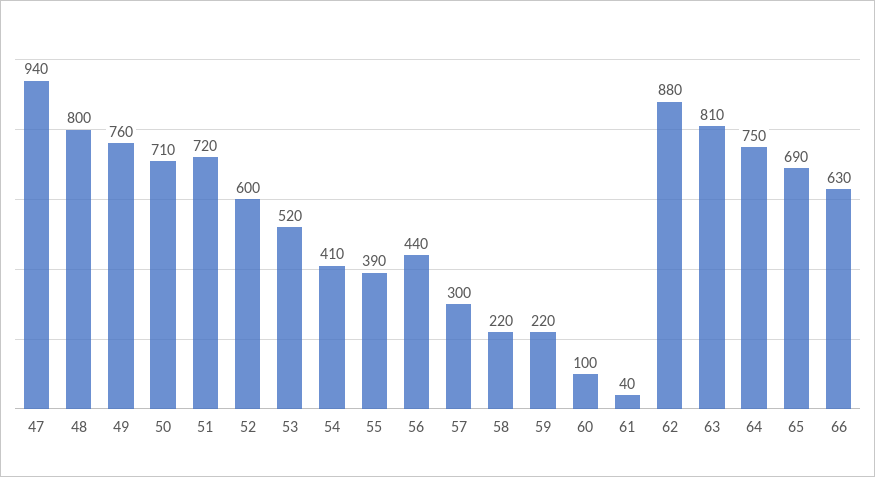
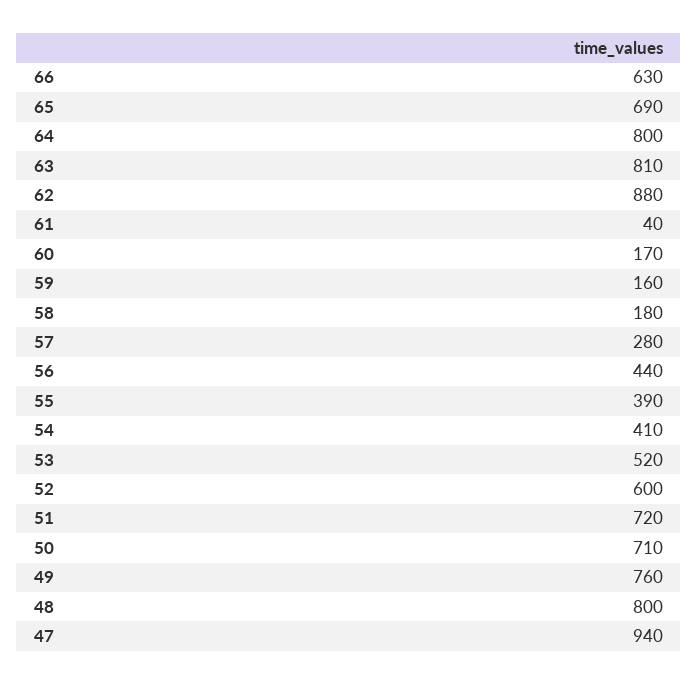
57: 300 -> 280
58: 220 -> 180
59: 220 -> 160
60: 100 -> 170
64: 750 -> 800

